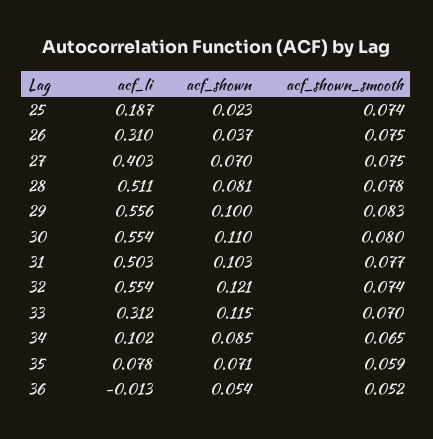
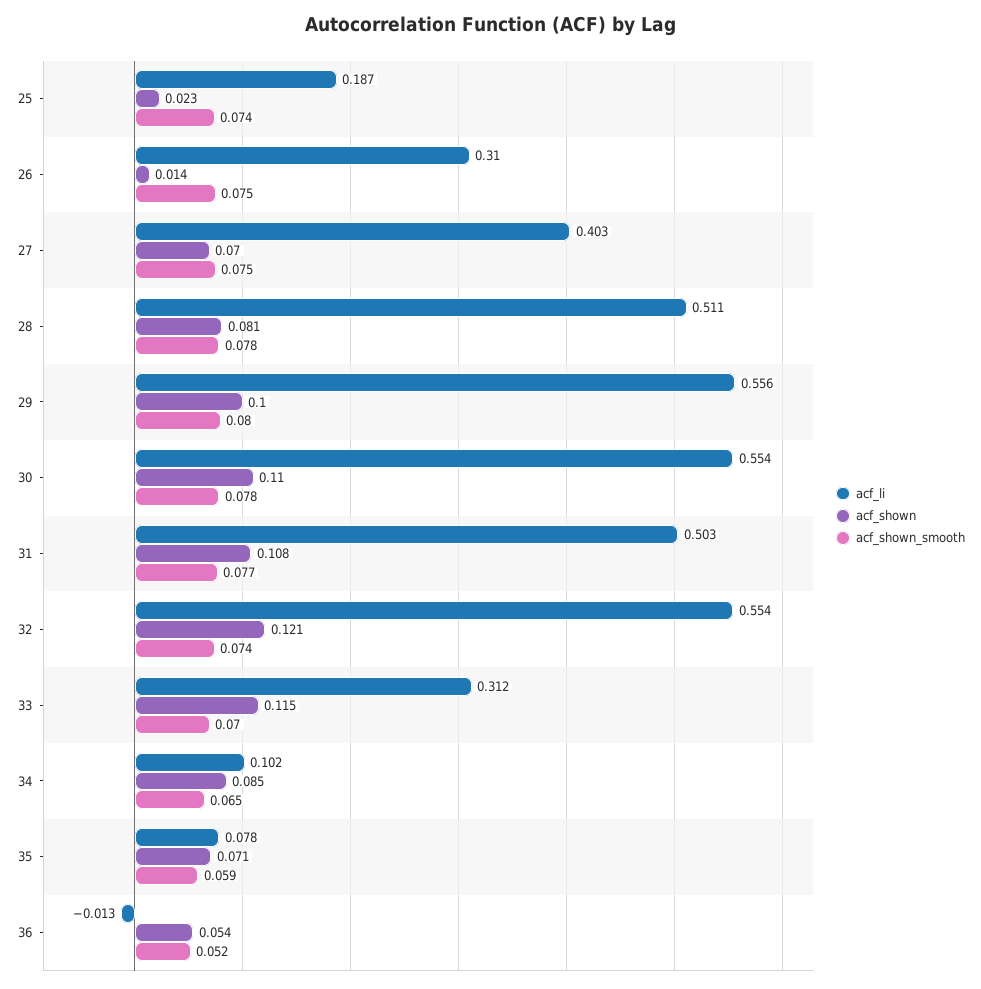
acf_shown, 26: 0.037 -> 0.014
acf_shown_smooth, 29: 0.083 -> 0.08
acf_shown_smooth, 30: 0.08 -> 0.078
acf_shown, 31: 0.103 -> 0.108

